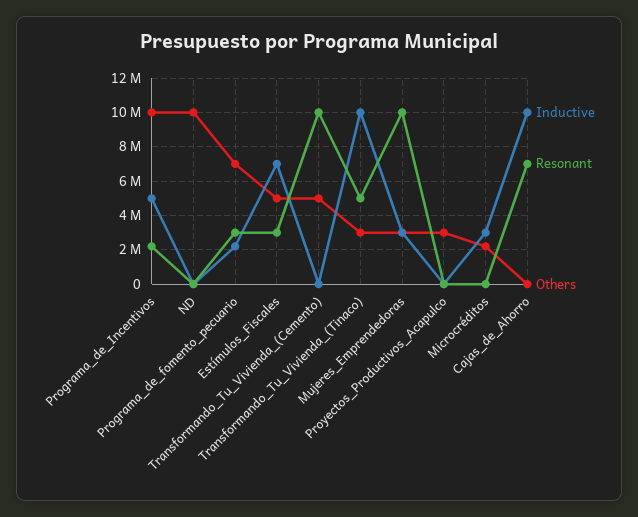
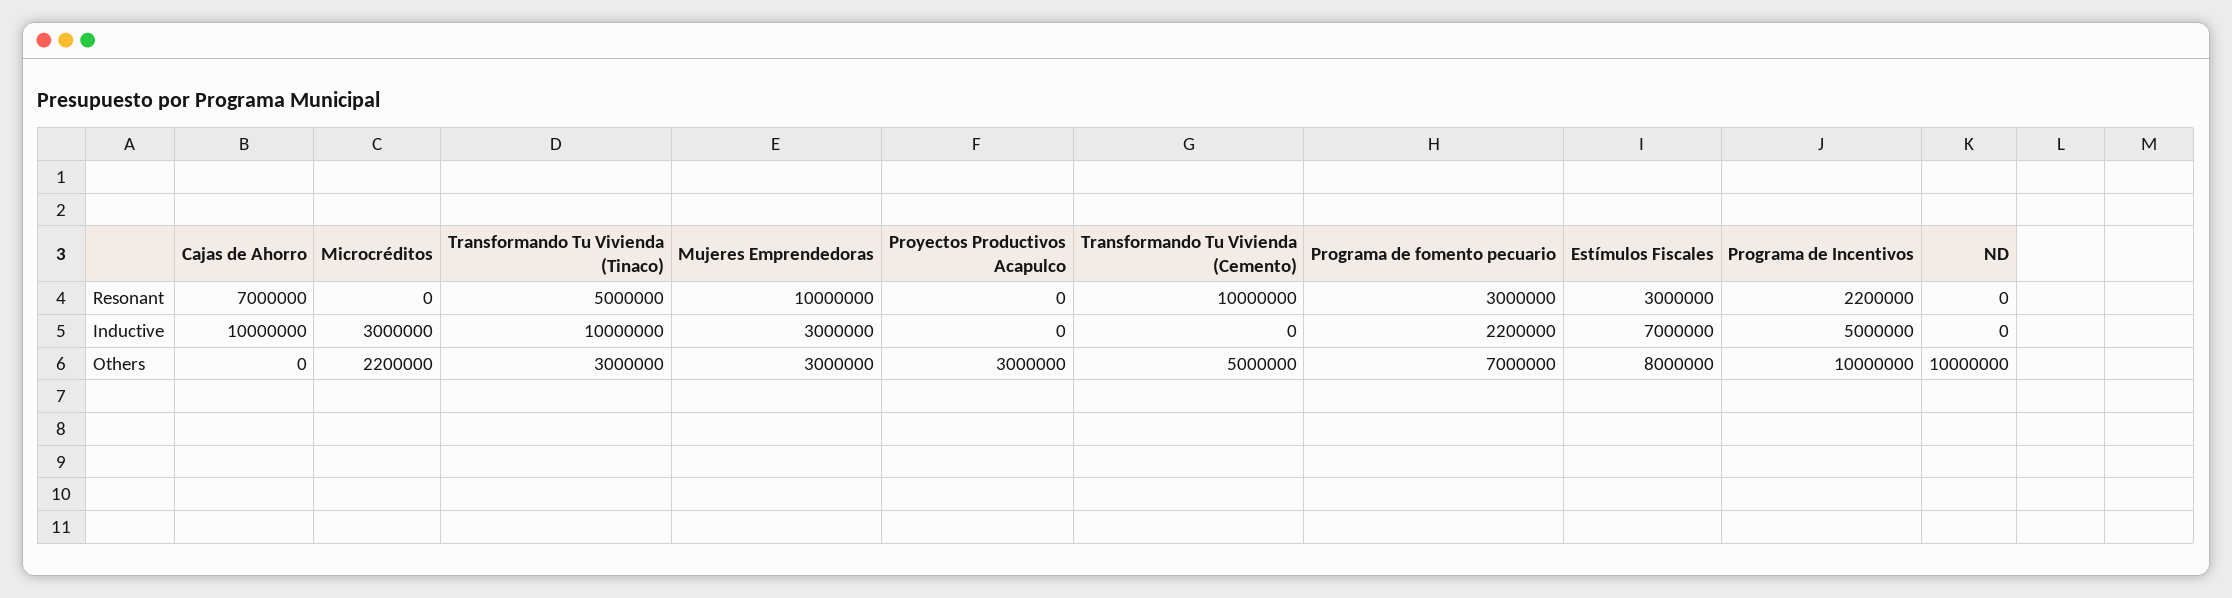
Others, Estímulos_Fiscales: 5000000 -> 8000000

